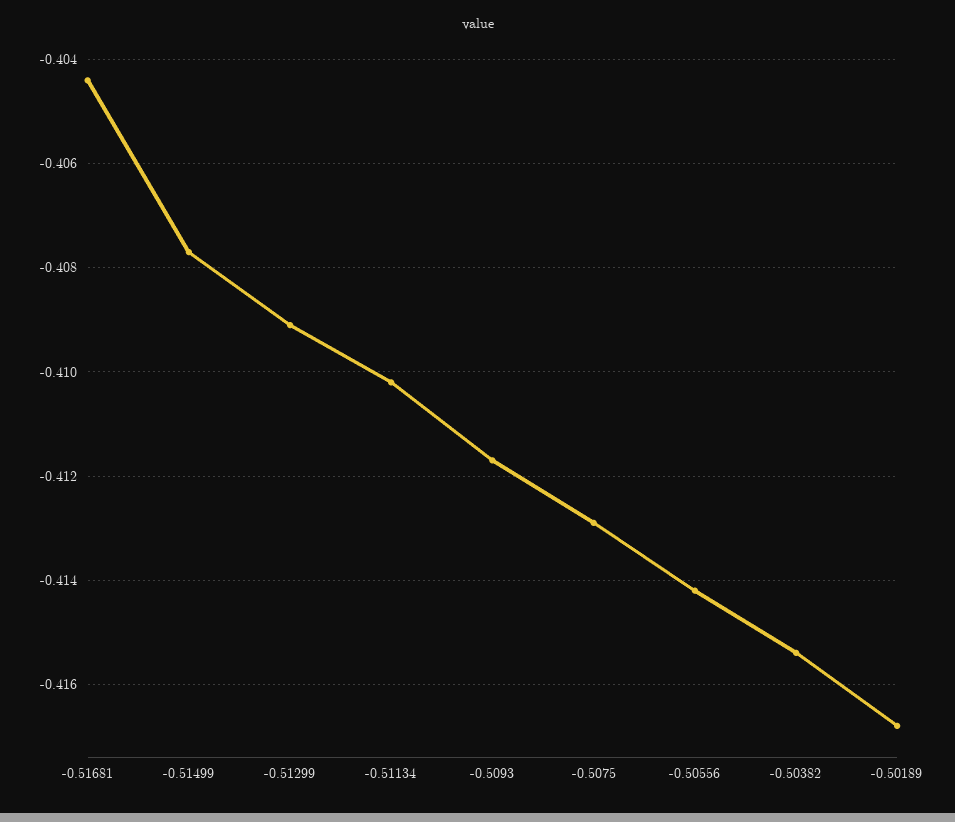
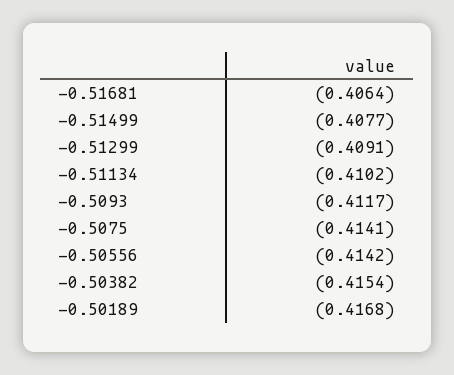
-0.51681: -0.4045 -> -0.4064
-0.5075: -0.413 -> -0.4141

